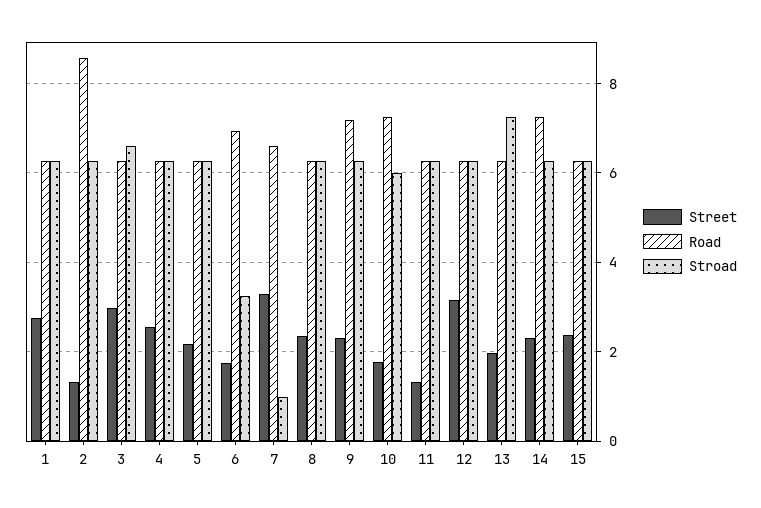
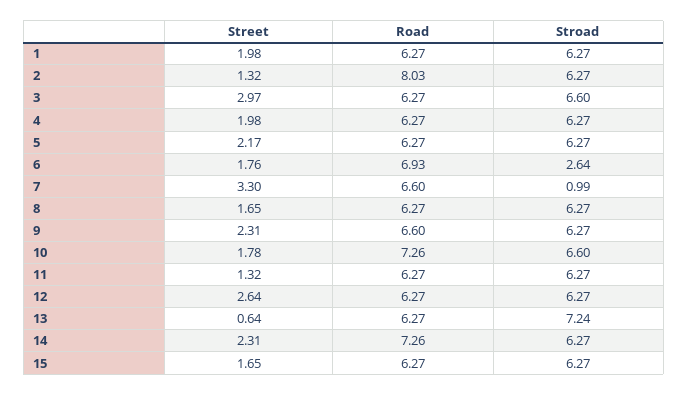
Street, 1: 2.8 -> 1.98
Road, 2: 8.6 -> 8.03
Street, 4: 2.6 -> 1.98
Stroad, 6: 3.2 -> 2.64
Street, 8: 2.4 -> 1.65
Road, 9: 7.2 -> 6.6
Stroad, 10: 6 -> 6.6
Street, 12: 3.2 -> 2.64
Street, 13: 2 -> 0.64
Street, 15: 2.4 -> 1.65

